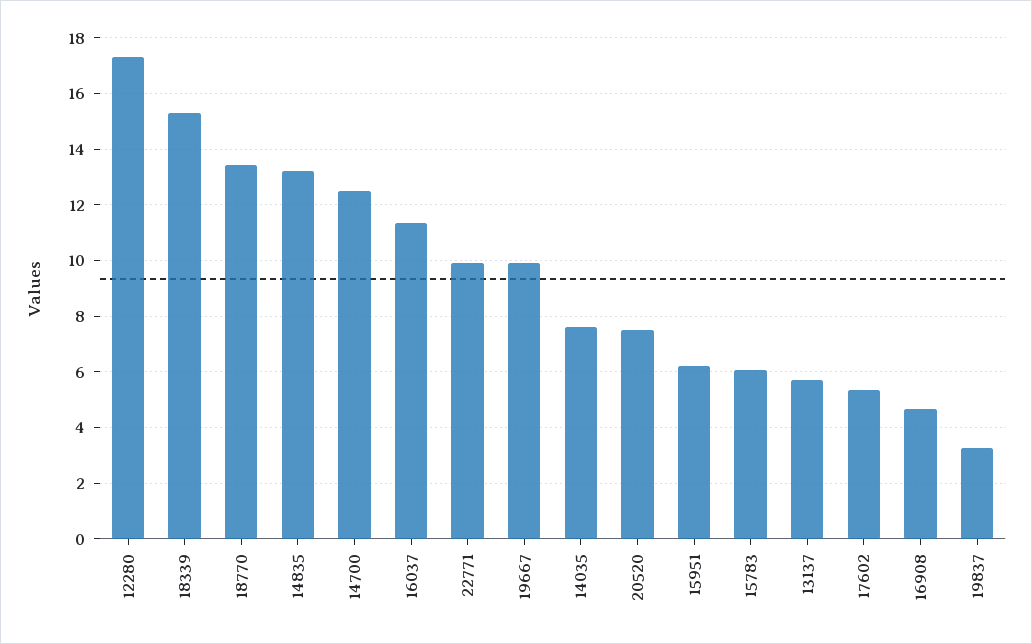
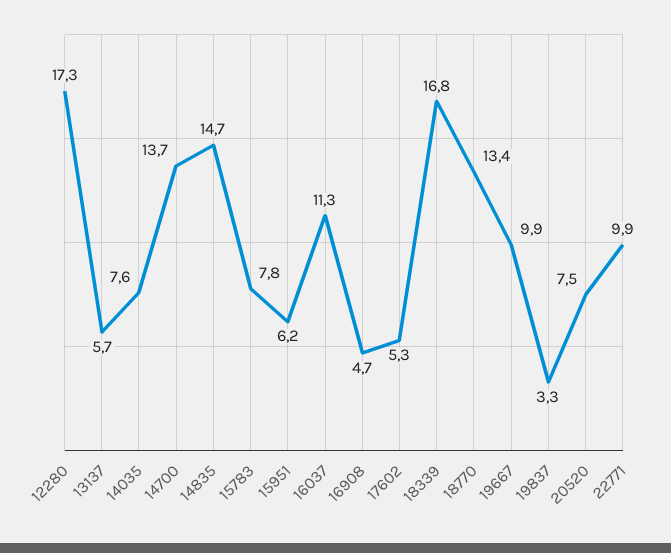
18339: 15.25 -> 16.8
14835: 13.25 -> 14.7
14700: 12.5 -> 13.7
15783: 6 -> 7.8

